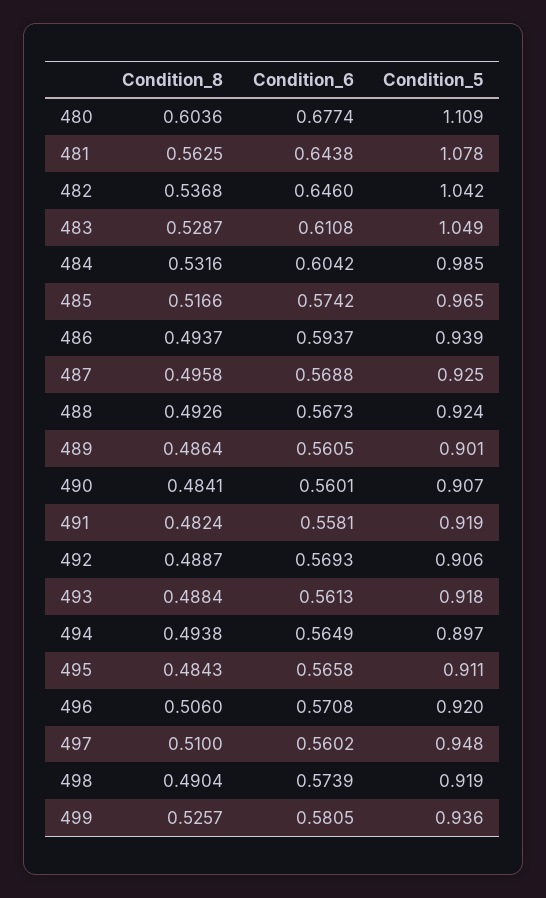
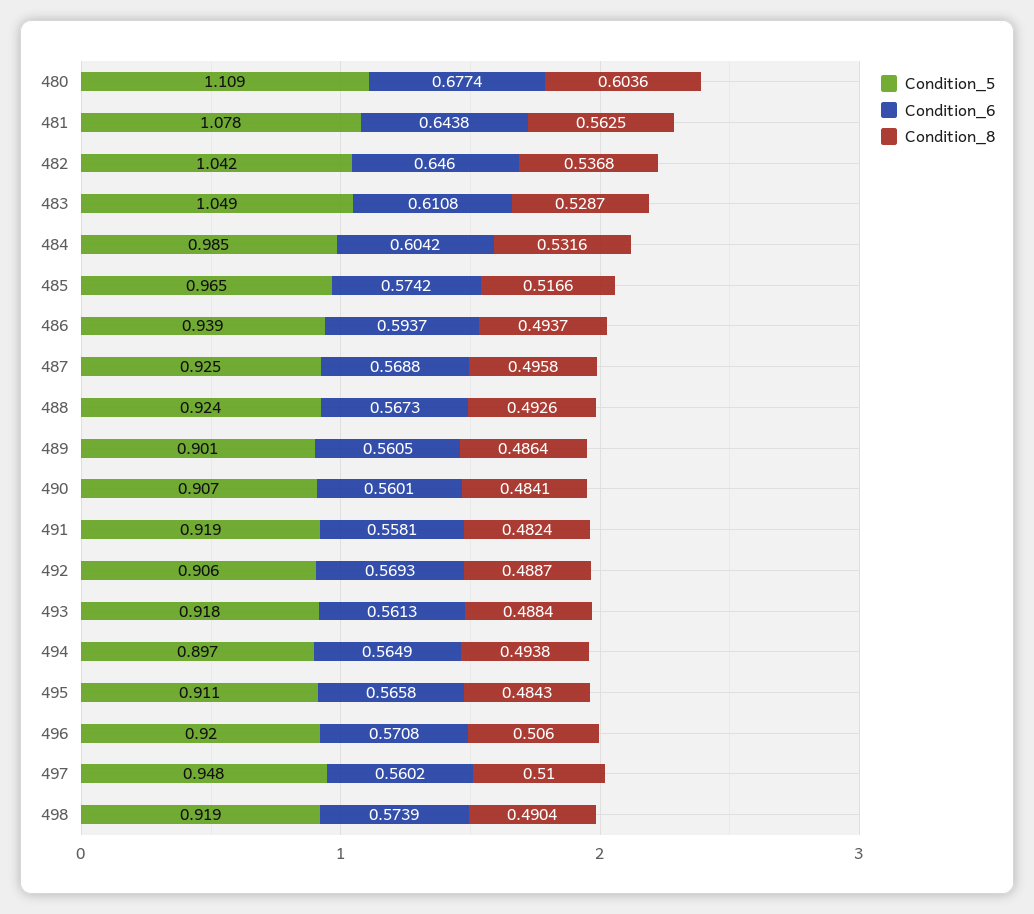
Condition_8, 499: 0.5257 -> none
Condition_6, 499: 0.5805 -> none
Condition_5, 499: 0.936 -> none

